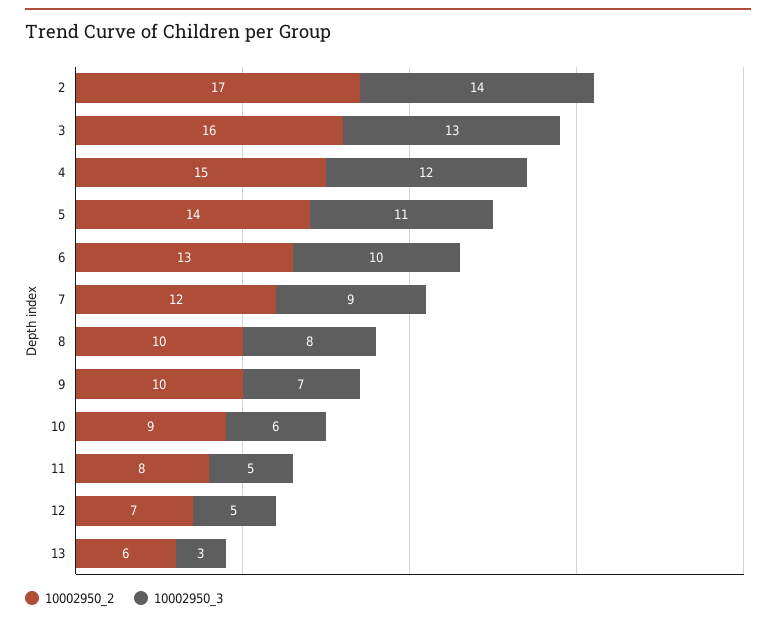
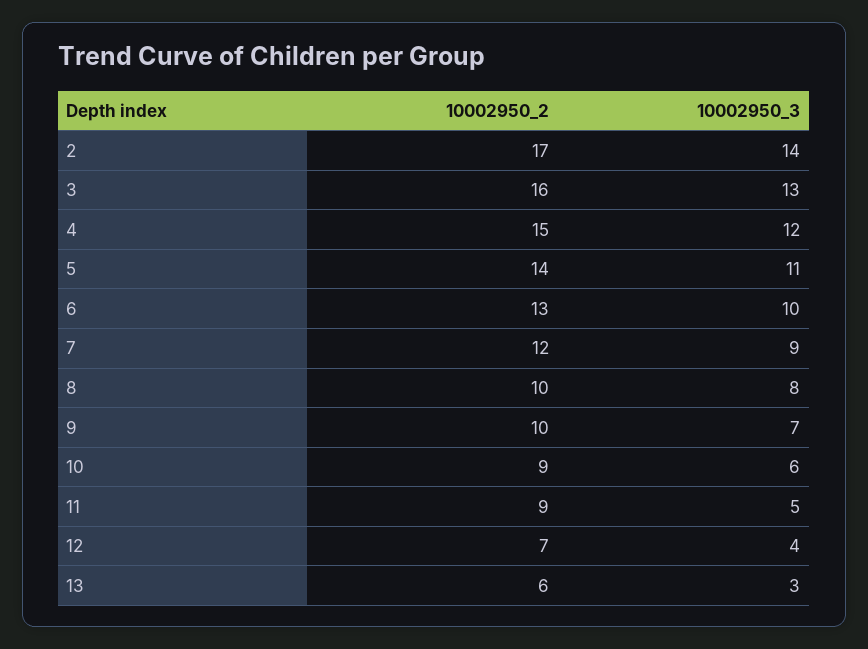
10002950_2, 11: 8 -> 9
10002950_3, 12: 5 -> 4

